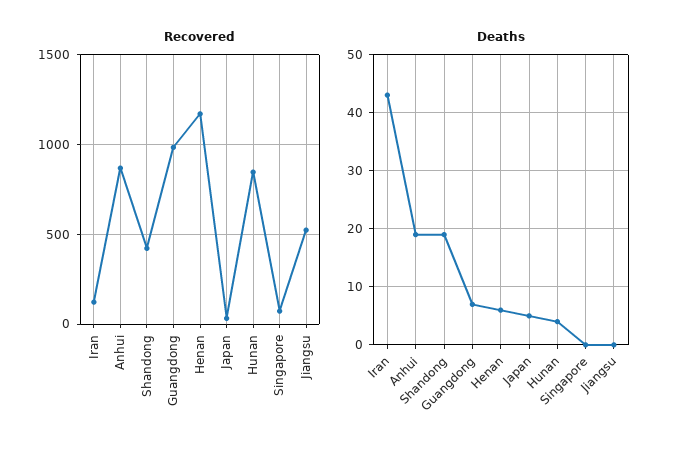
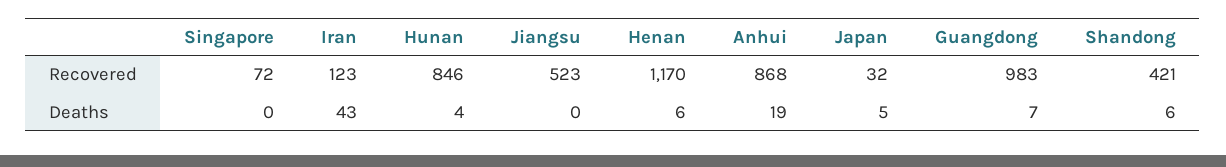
Deaths, Shandong: 20 -> 6

